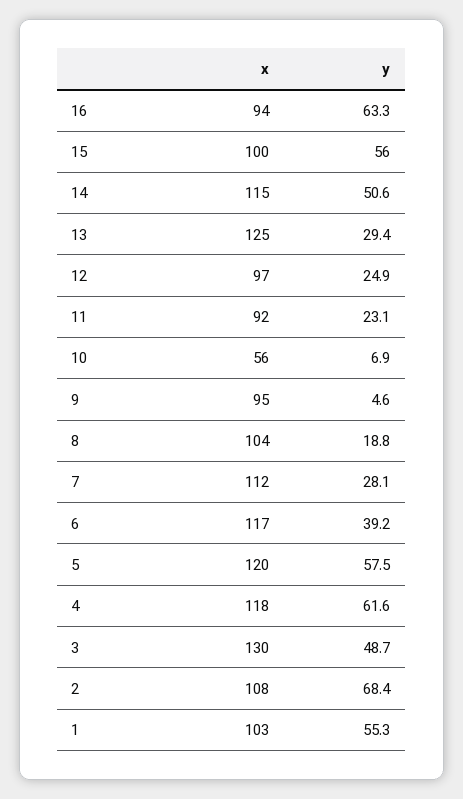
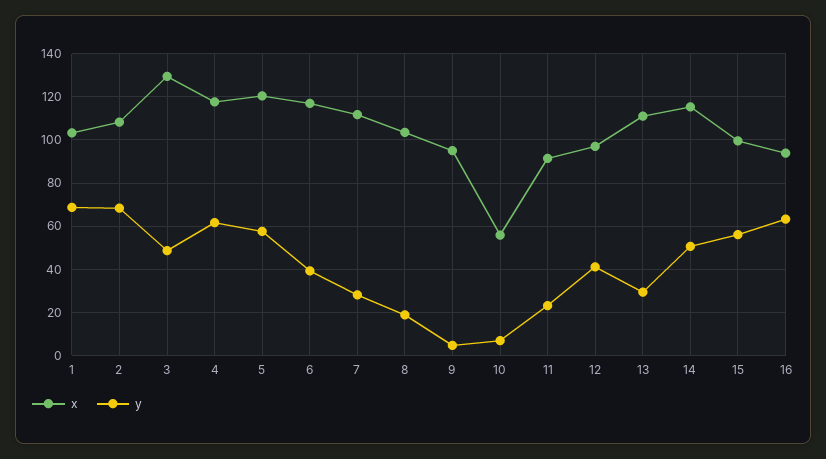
x, 13: 125 -> 110
y, 12: 24.9 -> 40
y, 1: 55.3 -> 70

